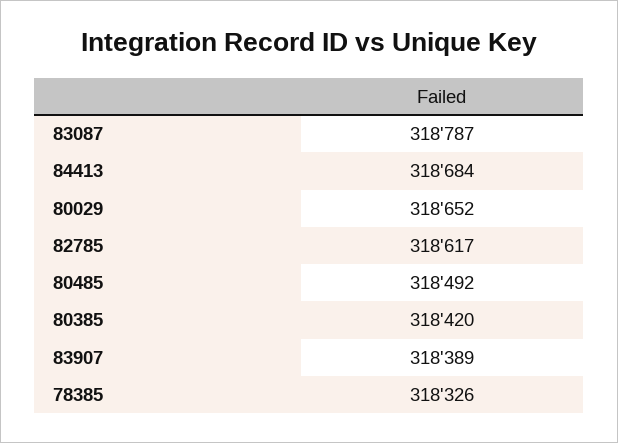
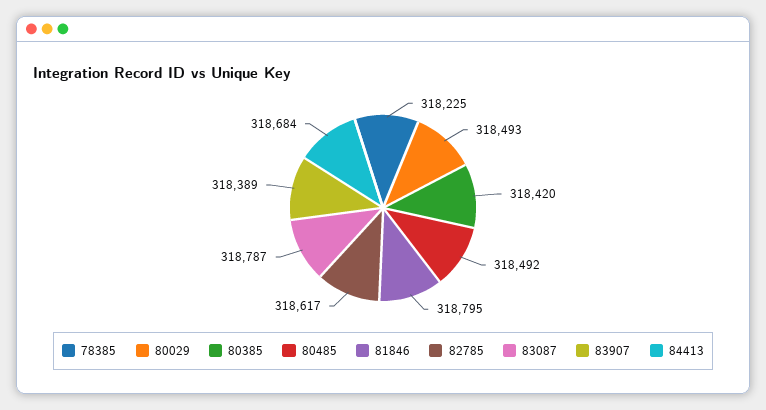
80029: 318652 -> 318493
78385: 318326 -> 318225
81846: none -> 318795

